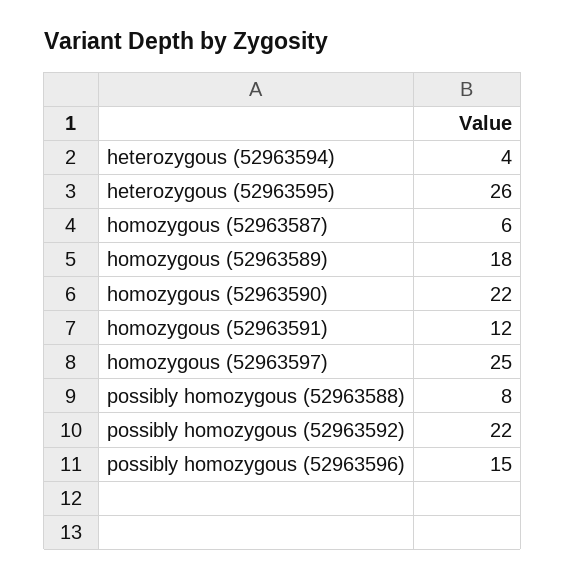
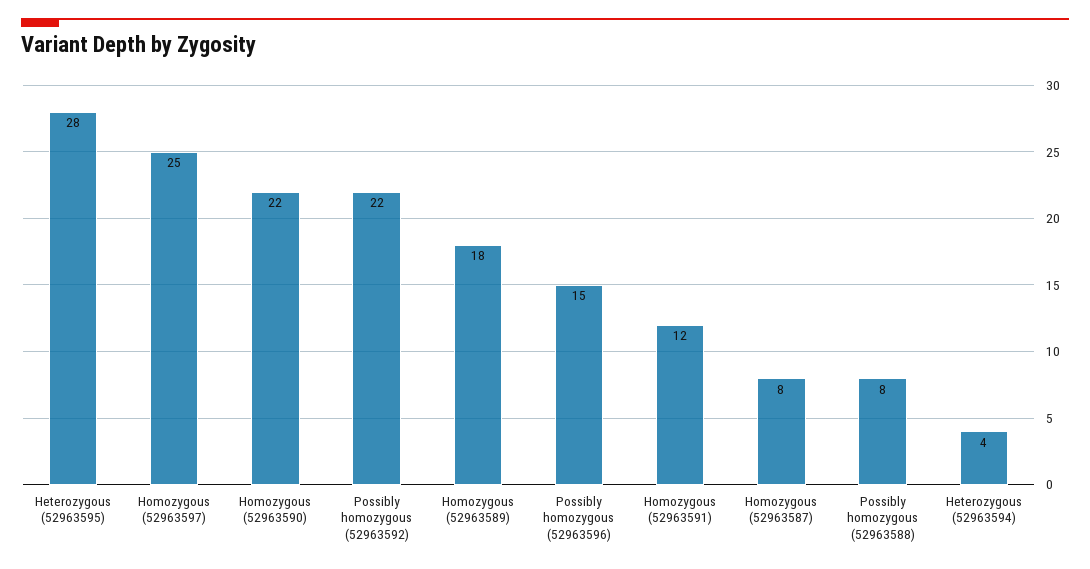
heterozygous (52963595): 26 -> 28
homozygous (52963587): 6 -> 8

